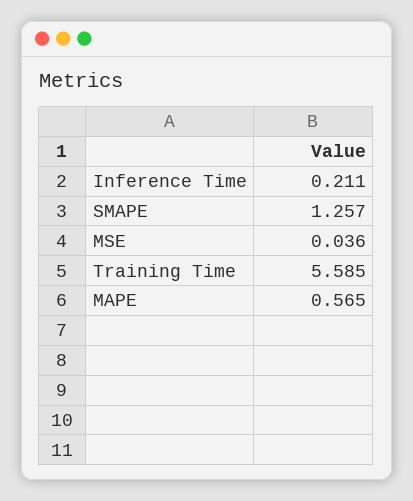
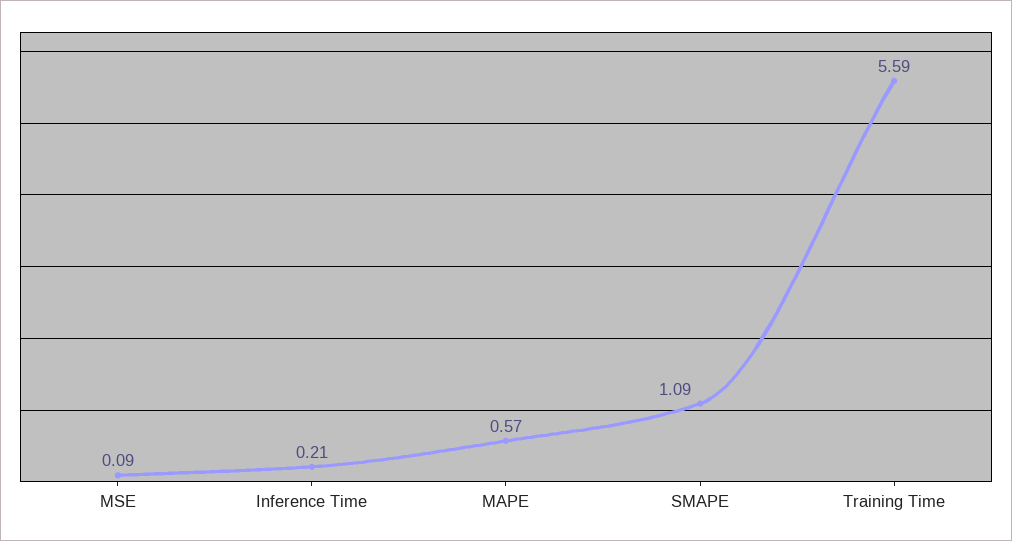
SMAPE: 1.257 -> 1.09
MSE: 0.036 -> 0.09

